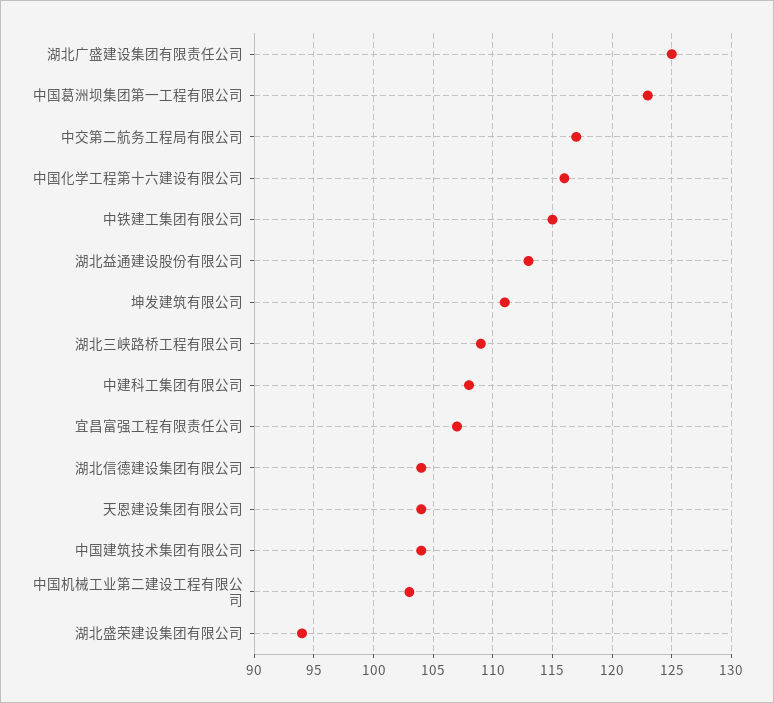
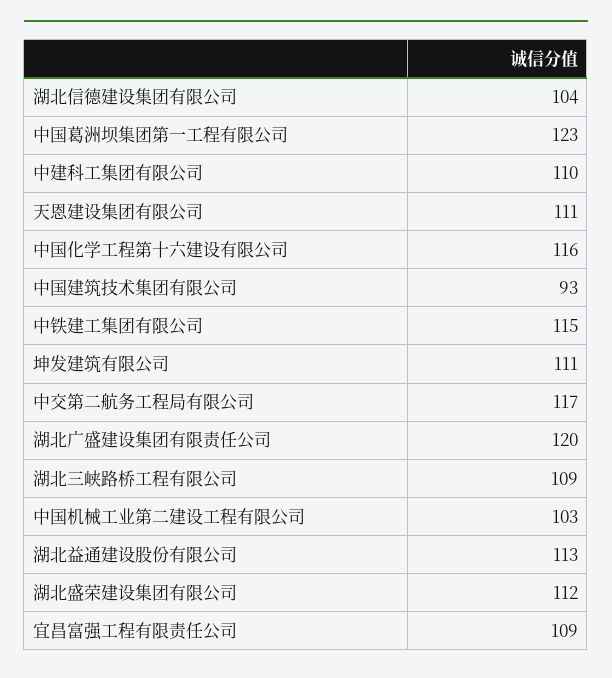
湖北广盛建设集团有限责任公司: 125 -> 120
中建科工集团有限公司: 108 -> 110
宜昌富强工程有限责任公司: 107 -> 109
天恩建设集团有限公司: 104 -> 111
中国建筑技术集团有限公司: 104 -> 93
湖北盛荣建设集团有限公司: 94 -> 112

